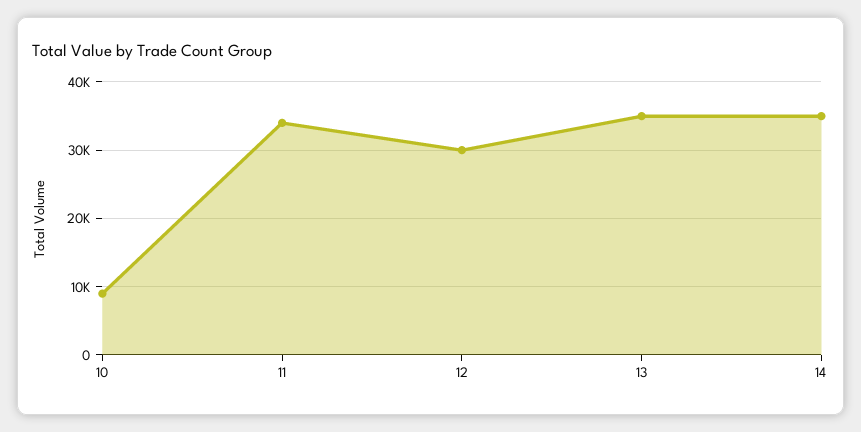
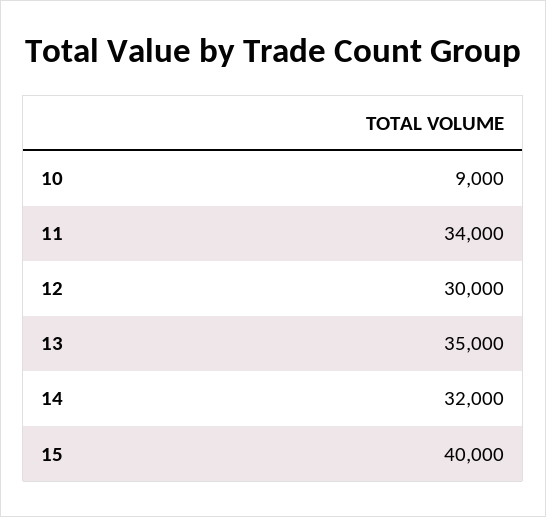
14: 35000 -> 32000
15: none -> 40000

